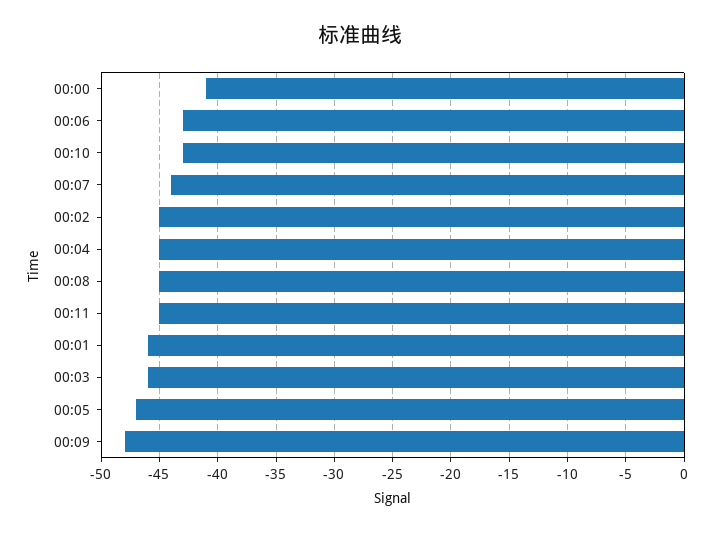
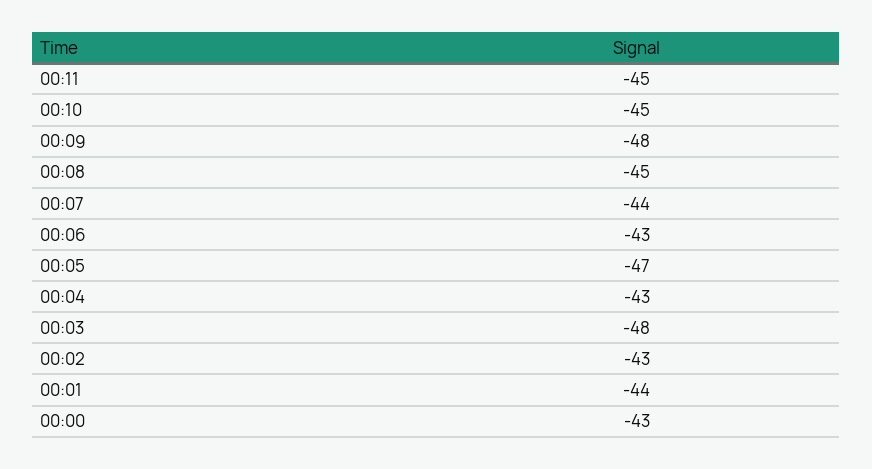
00:00: -41 -> -43
00:10: -43 -> -45
00:02: -45 -> -43
00:04: -45 -> -43
00:01: -46 -> -44
00:03: -46 -> -48

